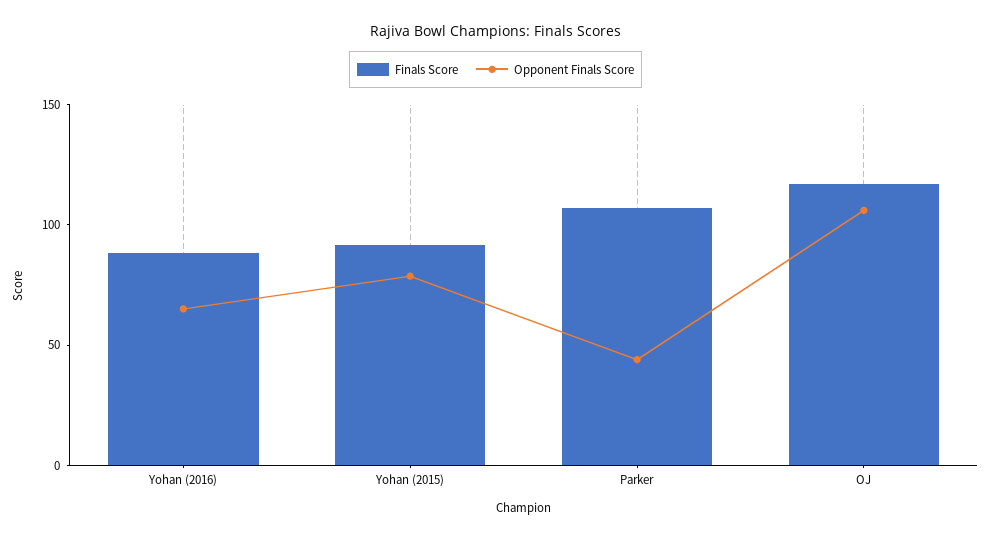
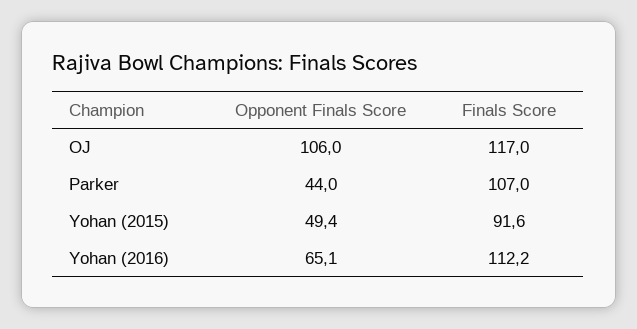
Finals Score, Yohan (2016): 90 -> 112.2
Opponent Finals Score, Yohan (2015): 80 -> 49.4

